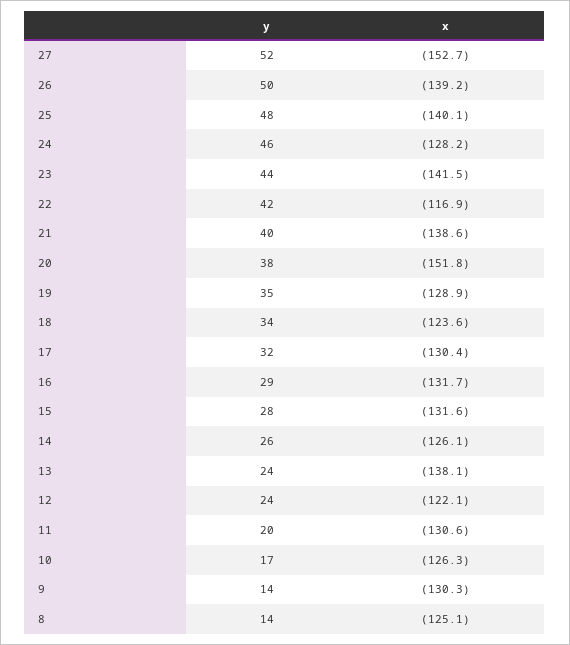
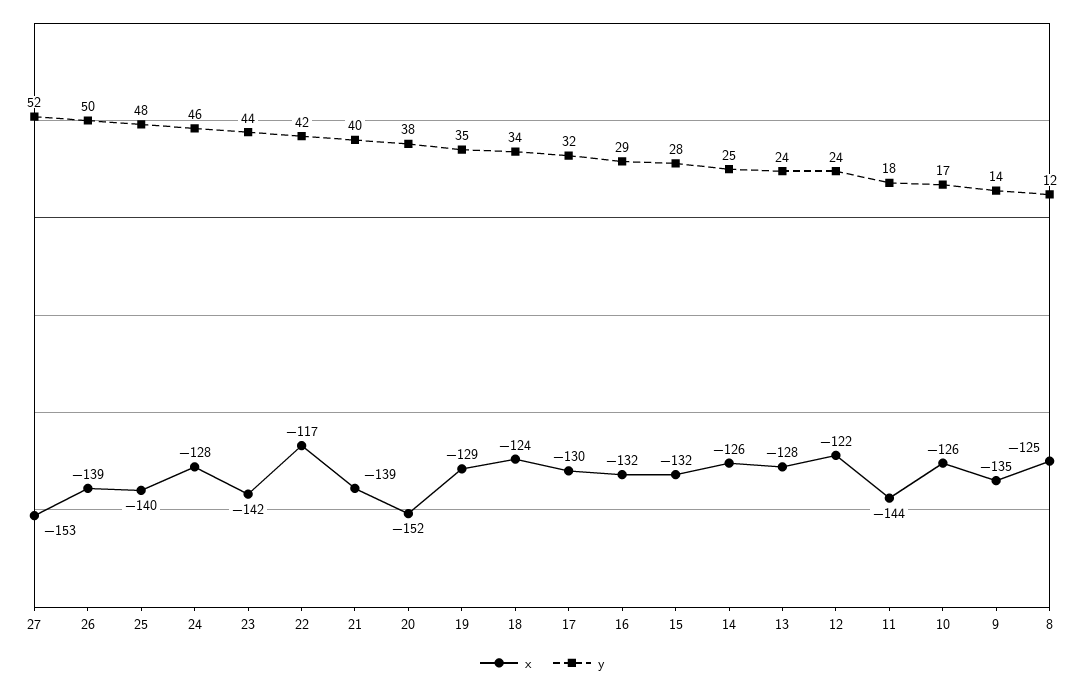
y, 14: 26 -> 25
x, 13: -138.1 -> -128
y, 11: 20 -> 18
x, 11: -130.6 -> -144
x, 9: -130.3 -> -135
y, 8: 14 -> 12

